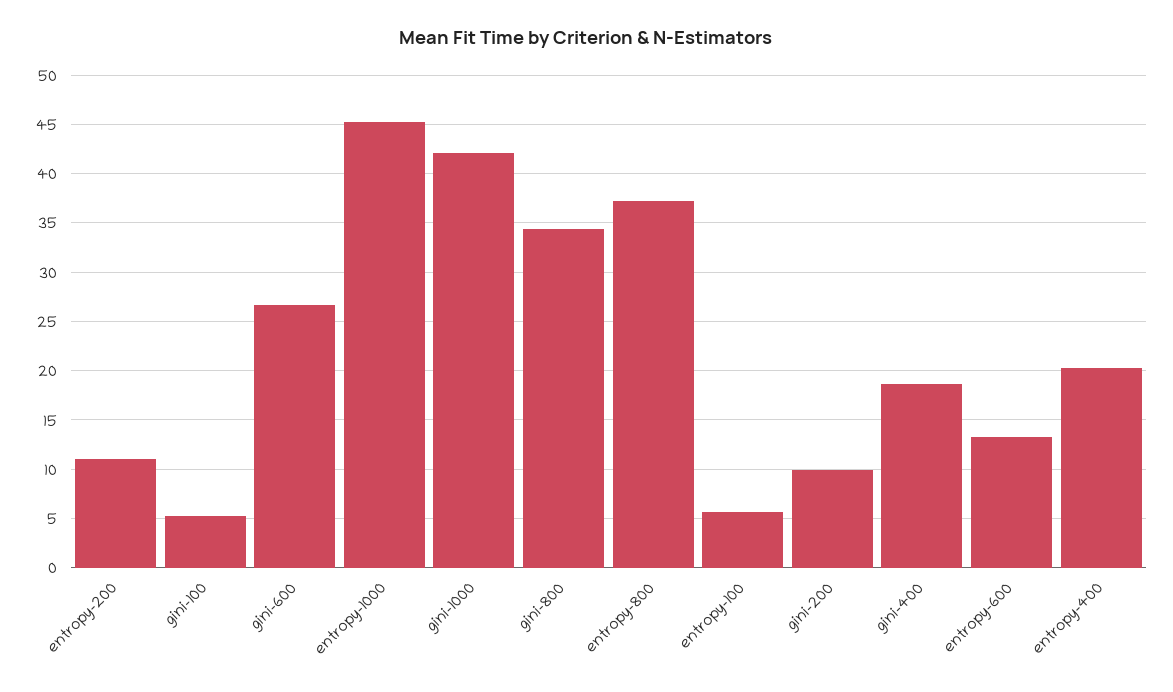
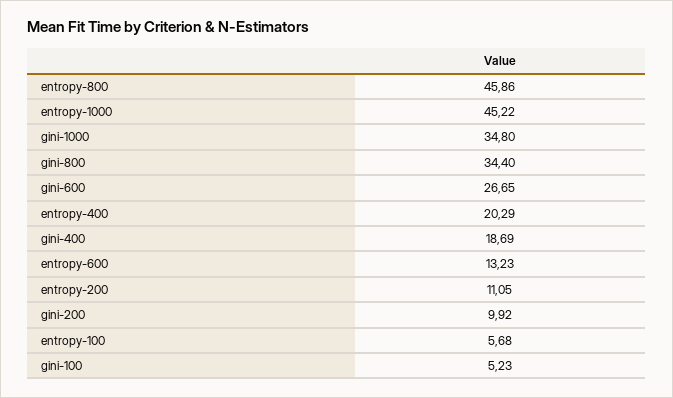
gini-1000: 42 -> 34.8
entropy-800: 37 -> 45.86

